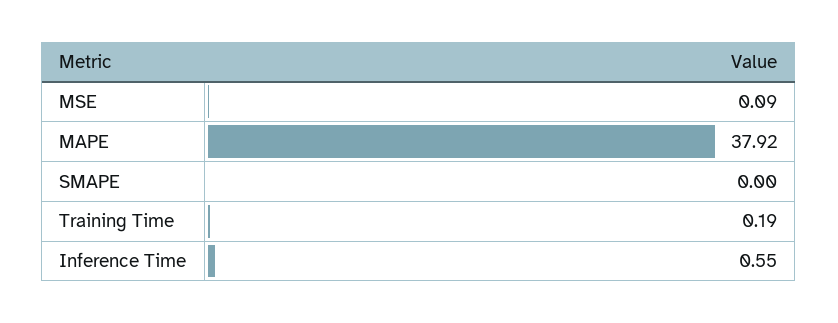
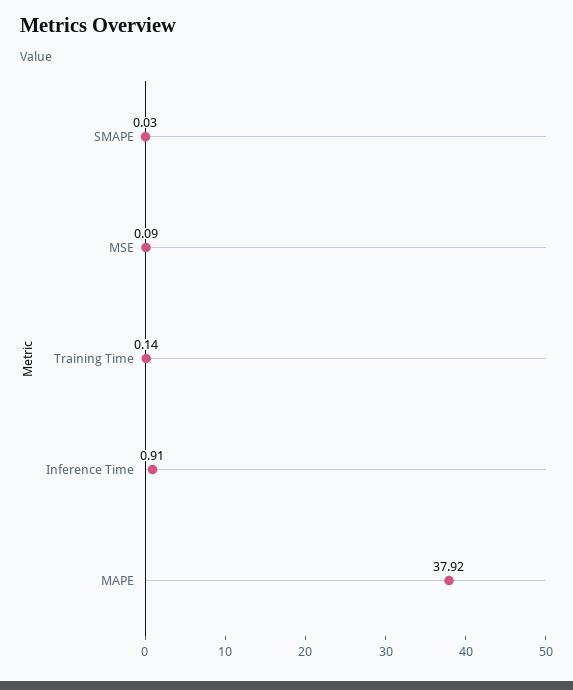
SMAPE: 0 -> 0.03
Training Time: 0.19 -> 0.14
Inference Time: 0.55 -> 0.91

